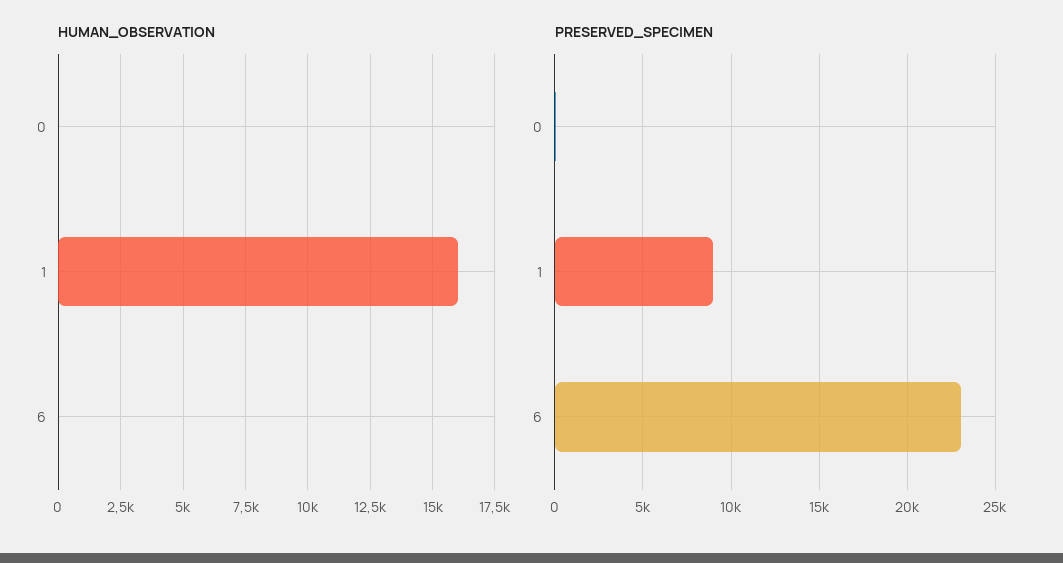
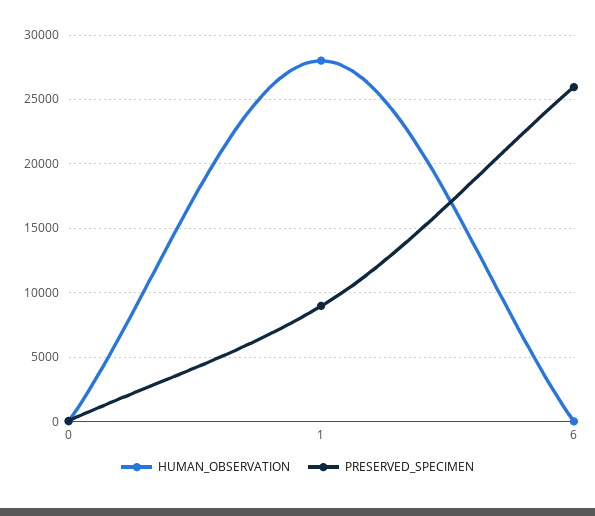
HUMAN_OBSERVATION, 1: 16000 -> 28000
PRESERVED_SPECIMEN, 6: 23000 -> 26000

